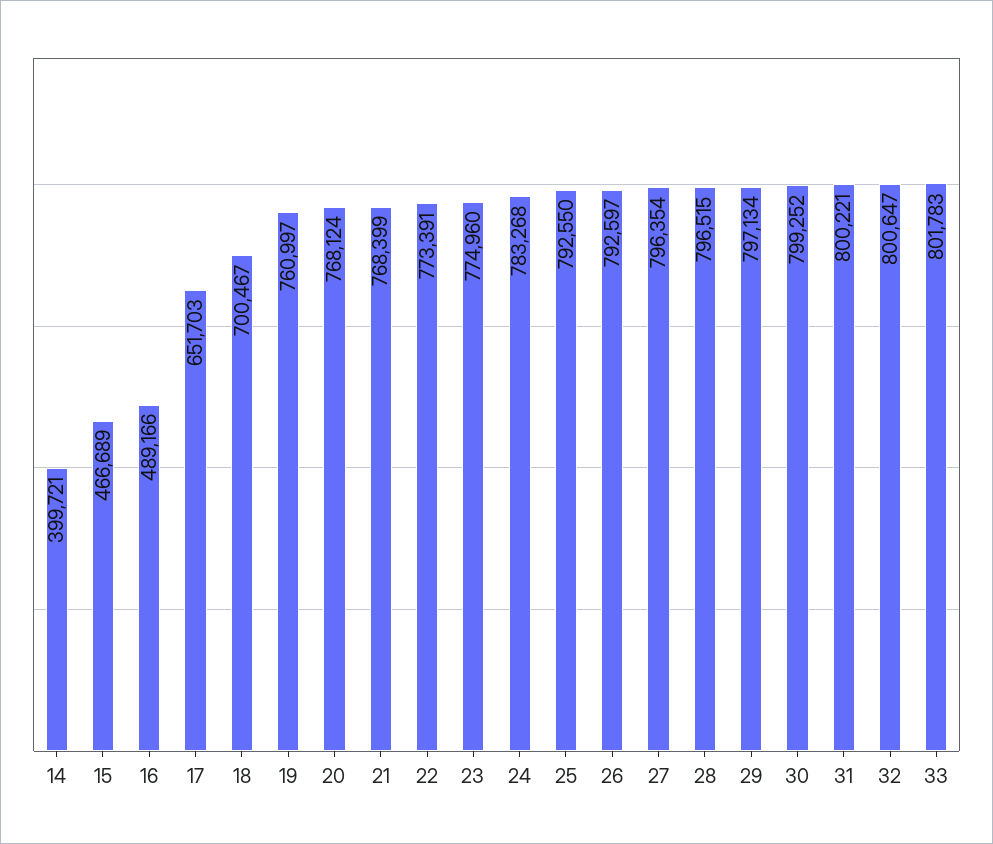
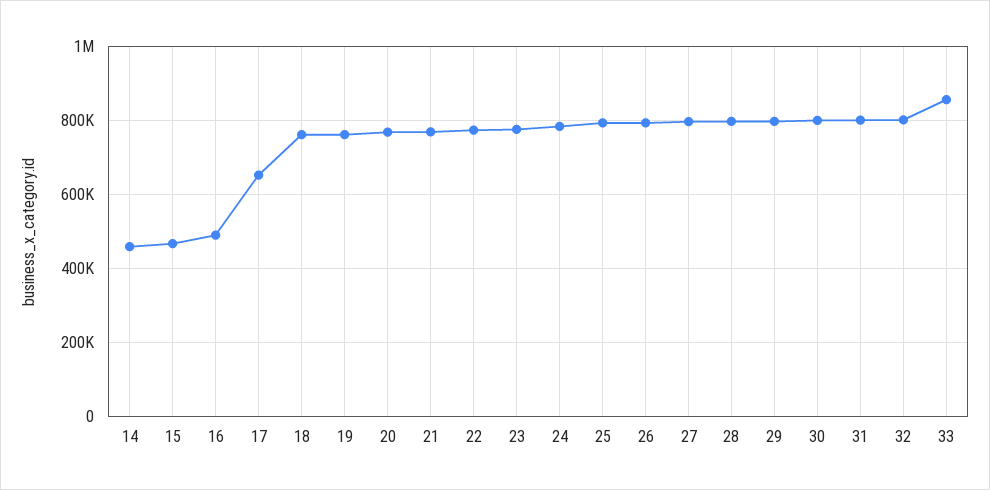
14: 399721 -> 460000
18: 700467 -> 760000
33: 801783 -> 860000

